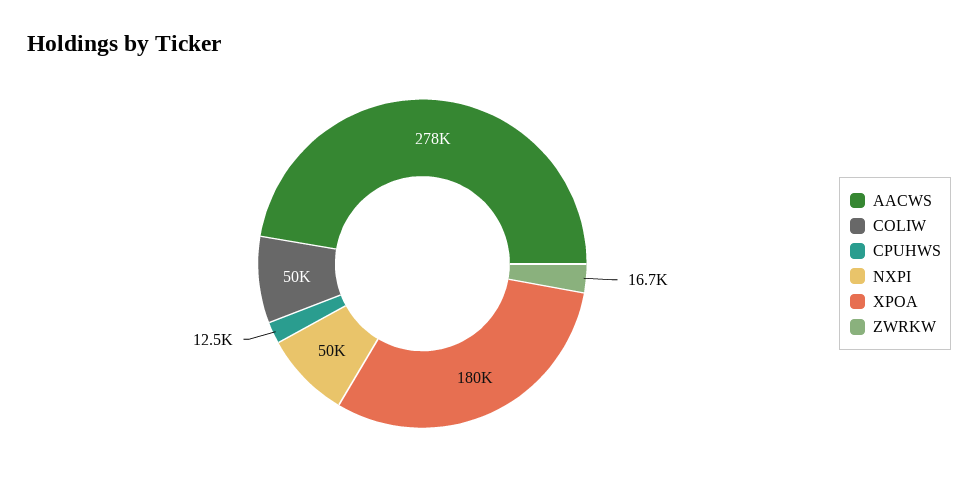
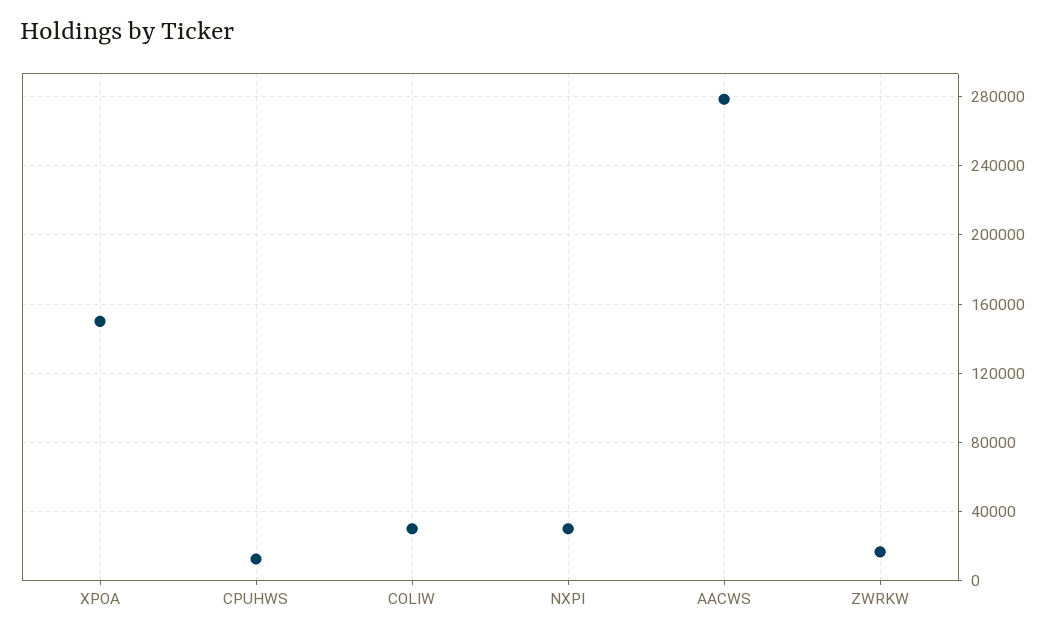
COLIW: 50000 -> 30000
NXPI: 50000 -> 30000
XPOA: 180000 -> 150000

